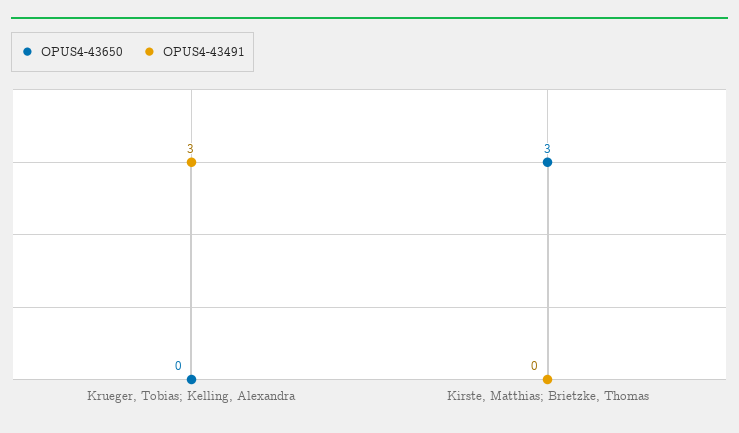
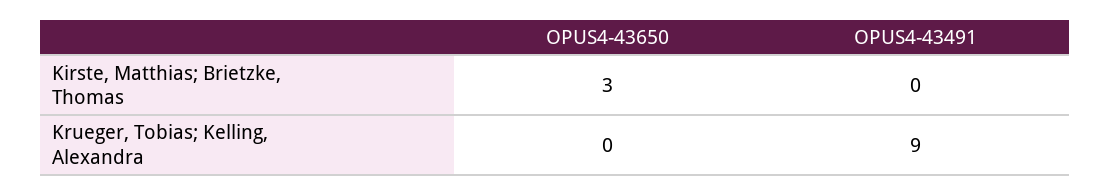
OPUS4-43491, Krueger, Tobias; Kelling, Alexandra: 3 -> 9

